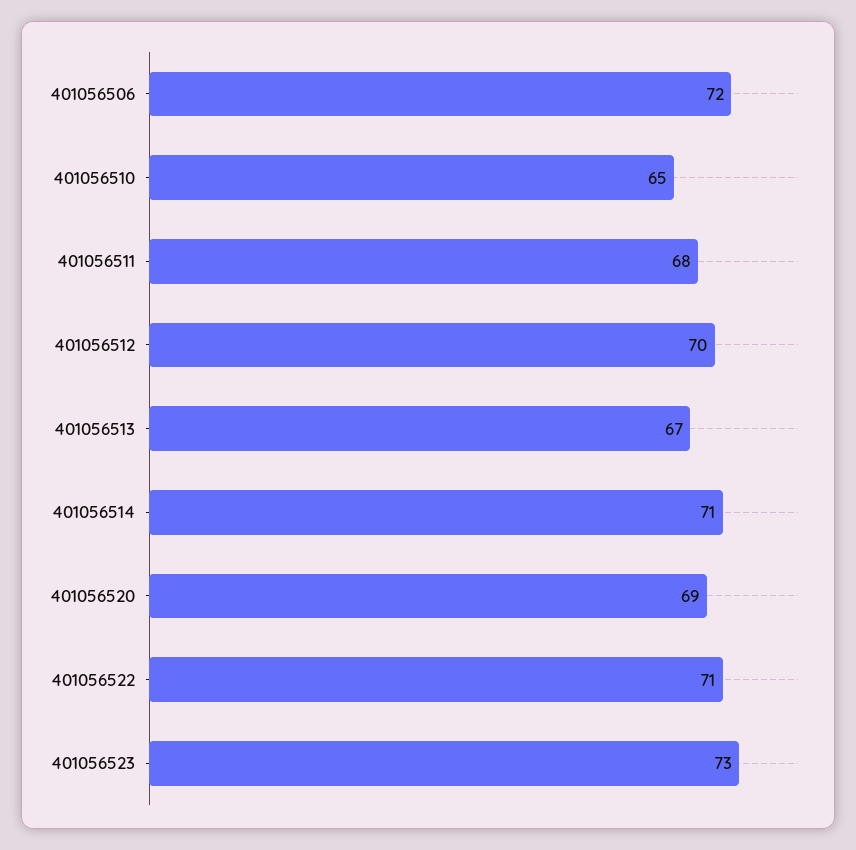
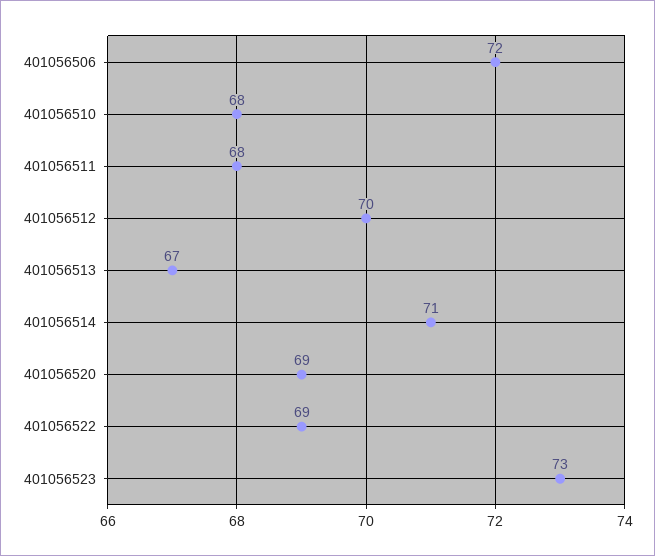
401056510: 65 -> 68
401056522: 71 -> 69

